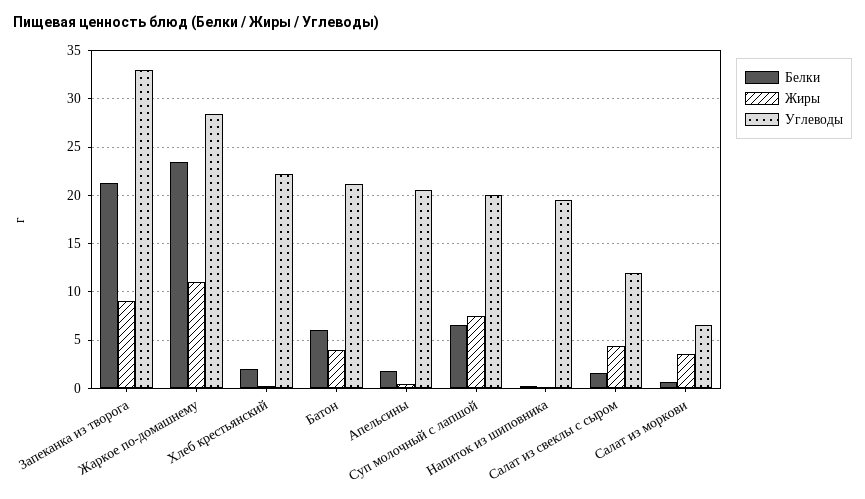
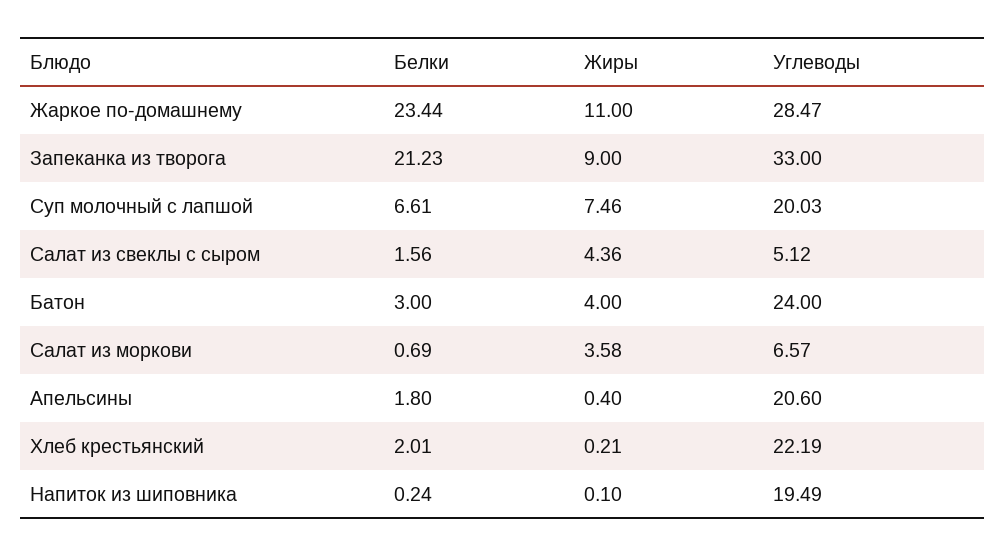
Белки, Батон: 6 -> 3
Углеводы, Батон: 21 -> 24
Углеводы, Салат из свеклы с сыром: 12 -> 5.12

